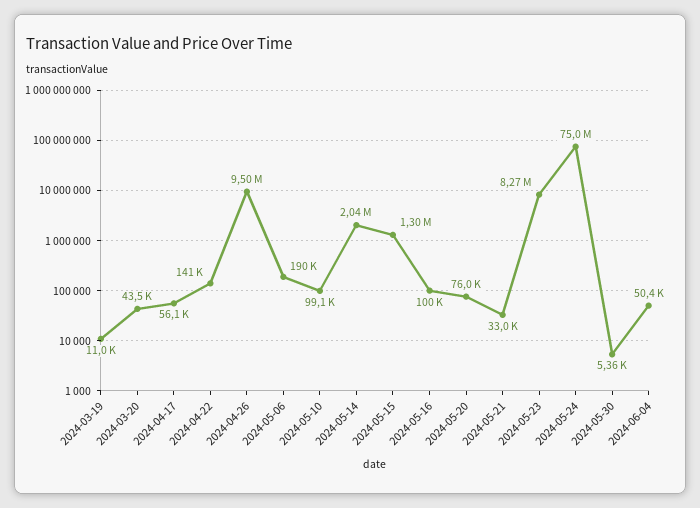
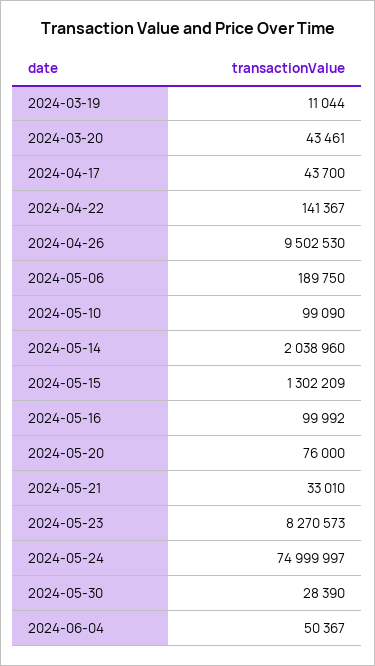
2024-04-17: 56100 -> 43700
2024-05-30: 5360 -> 28390

